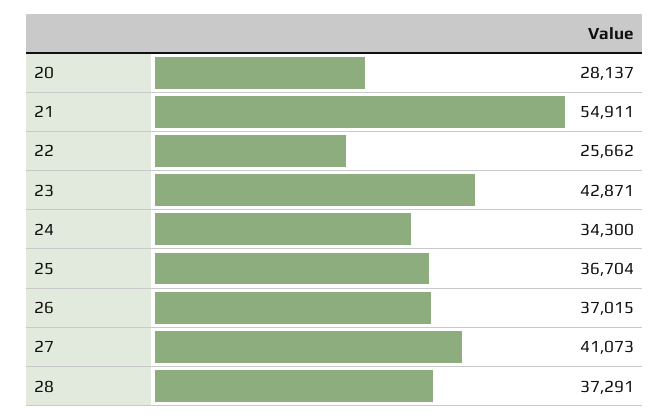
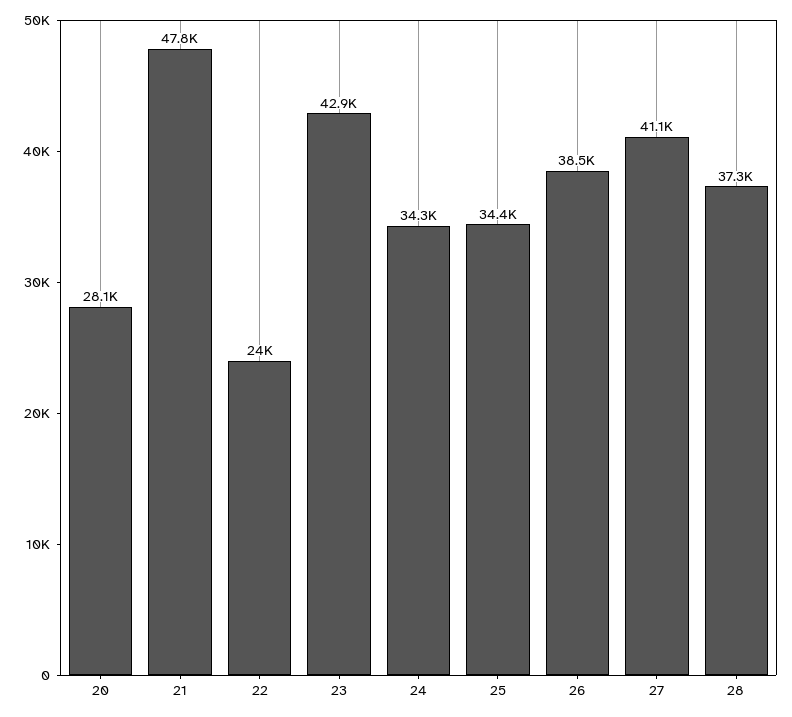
21: 54911 -> 47800
22: 25662 -> 24000
25: 36704 -> 34400
26: 37015 -> 38500

